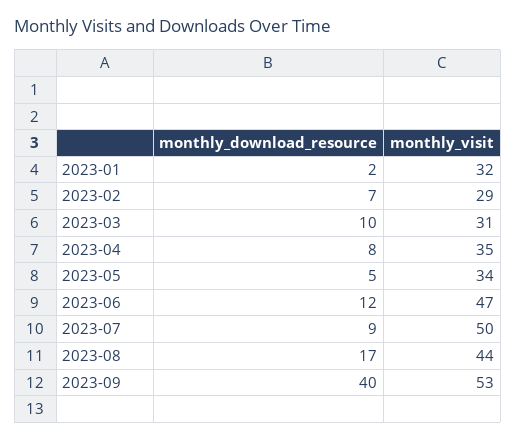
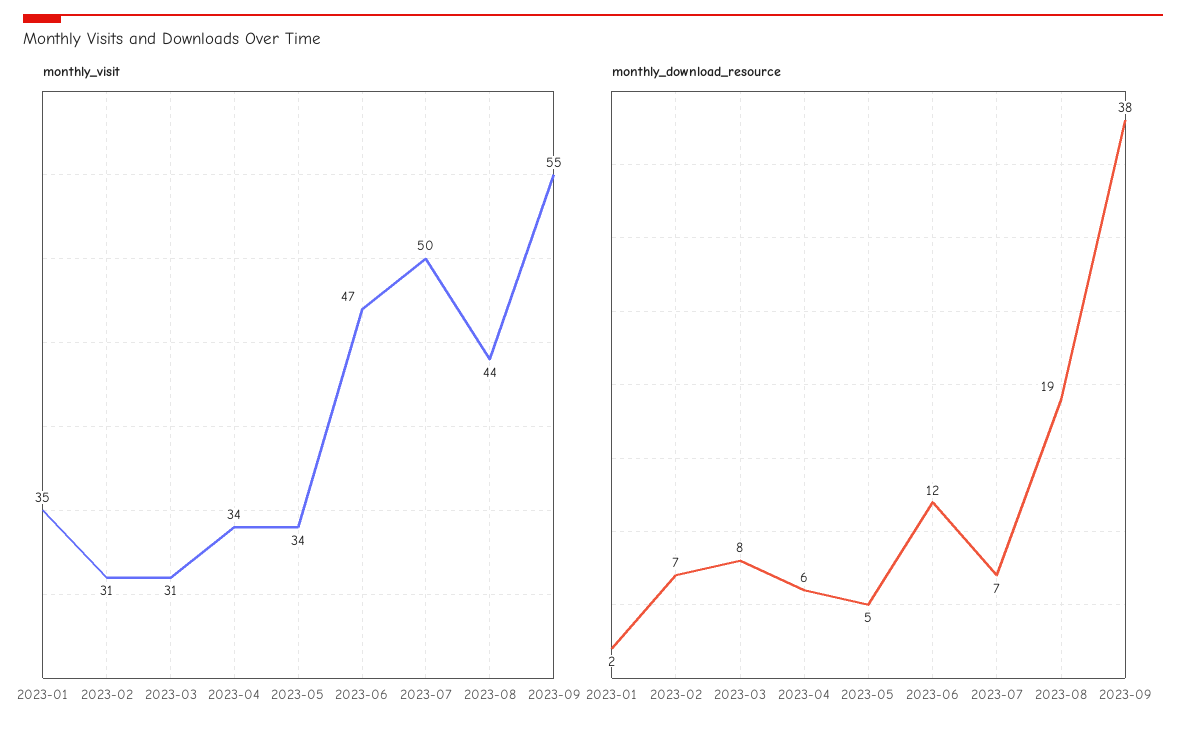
monthly_visit, 2023-01: 32 -> 35
monthly_visit, 2023-02: 29 -> 31
monthly_download_resource, 2023-03: 10 -> 8
monthly_download_resource, 2023-04: 8 -> 6
monthly_visit, 2023-04: 35 -> 34
monthly_download_resource, 2023-07: 9 -> 7
monthly_download_resource, 2023-08: 17 -> 19
monthly_download_resource, 2023-09: 40 -> 38
monthly_visit, 2023-09: 53 -> 55

